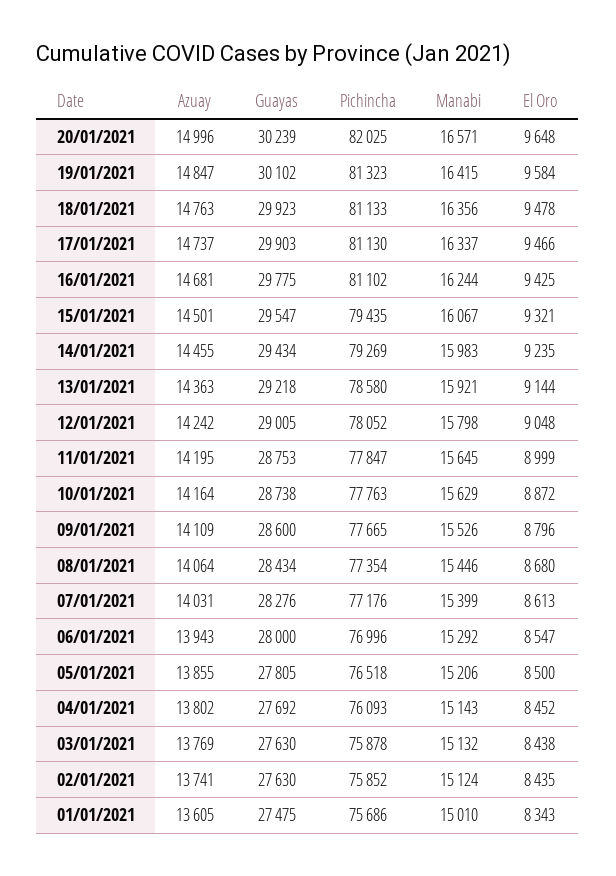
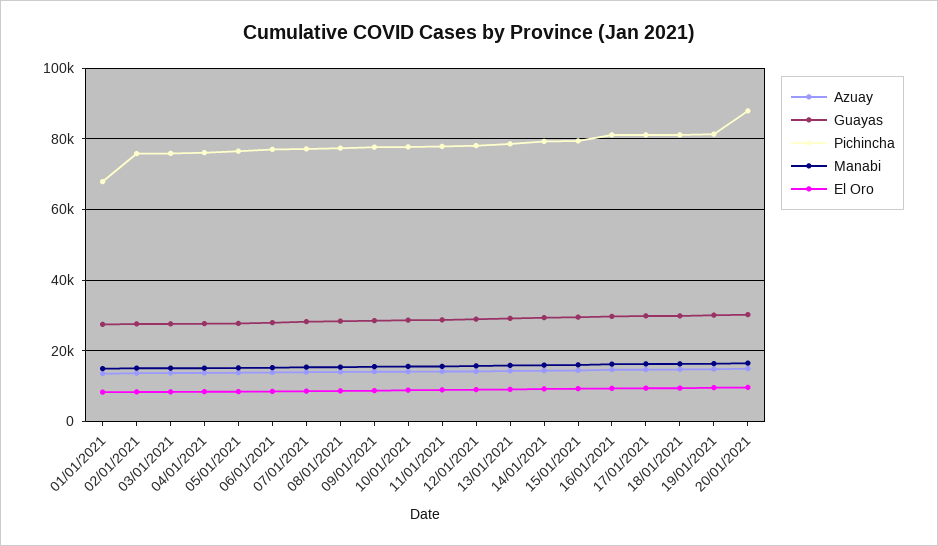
Pichincha, 20/01/2021: 82025 -> 88000
Pichincha, 01/01/2021: 75686 -> 68000

